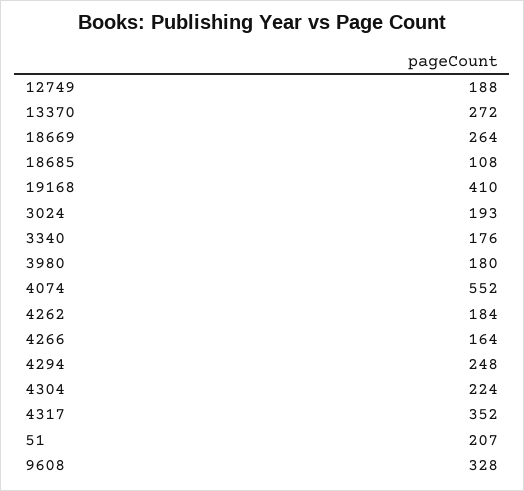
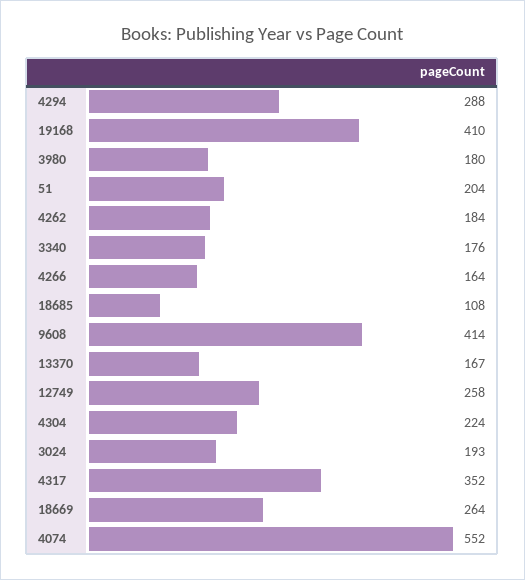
12749: 188 -> 258
13370: 272 -> 167
4294: 248 -> 288
51: 207 -> 204
9608: 328 -> 414

